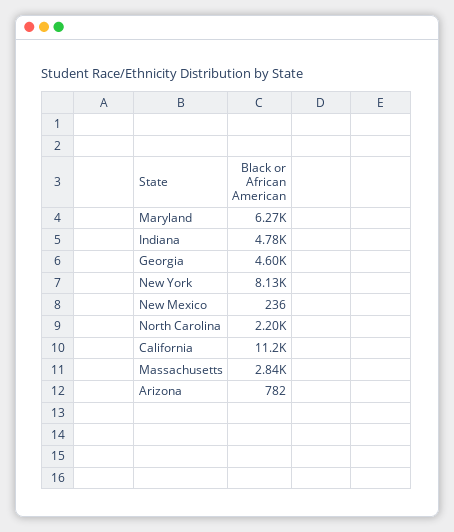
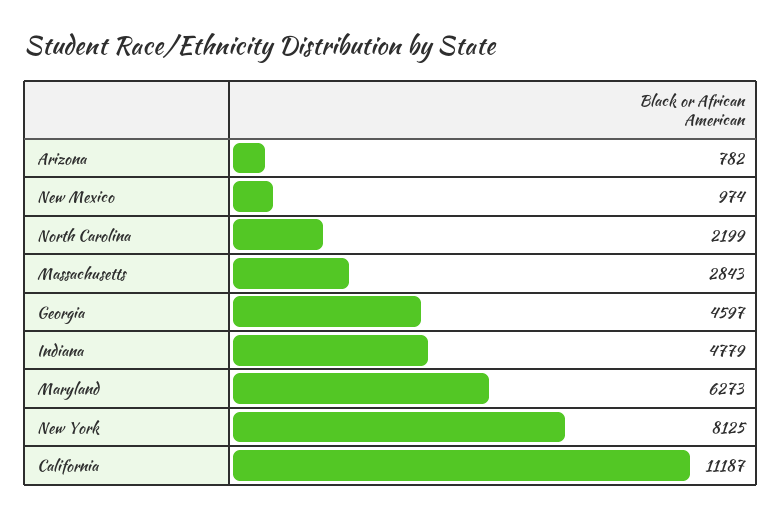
New Mexico: 236 -> 974

